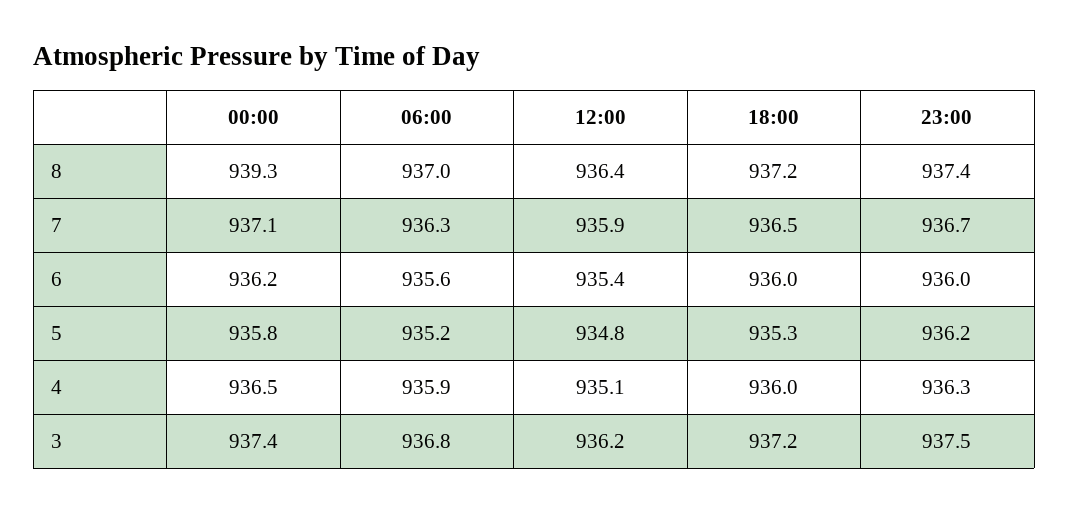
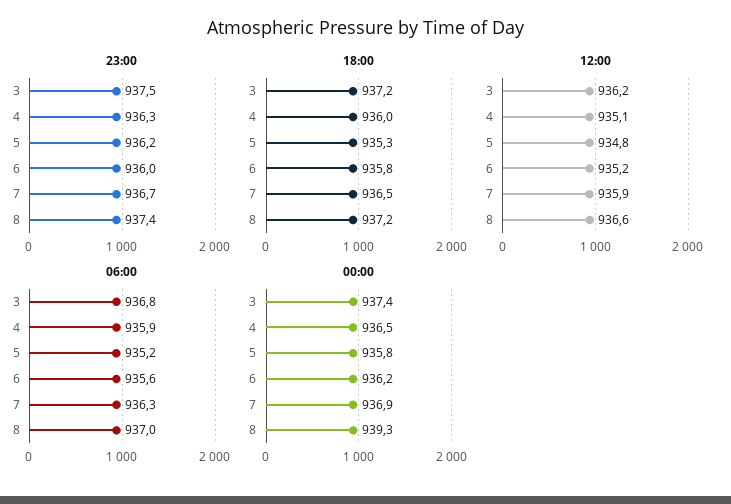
12:00, 8: 936.4 -> 936.6
00:00, 7: 937.1 -> 936.9
12:00, 6: 935.4 -> 935.2
18:00, 6: 936 -> 935.8

